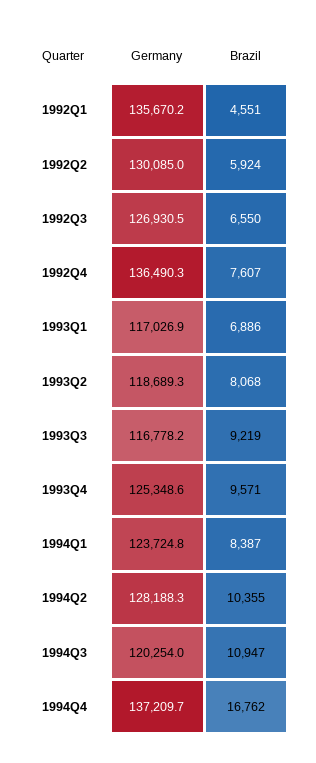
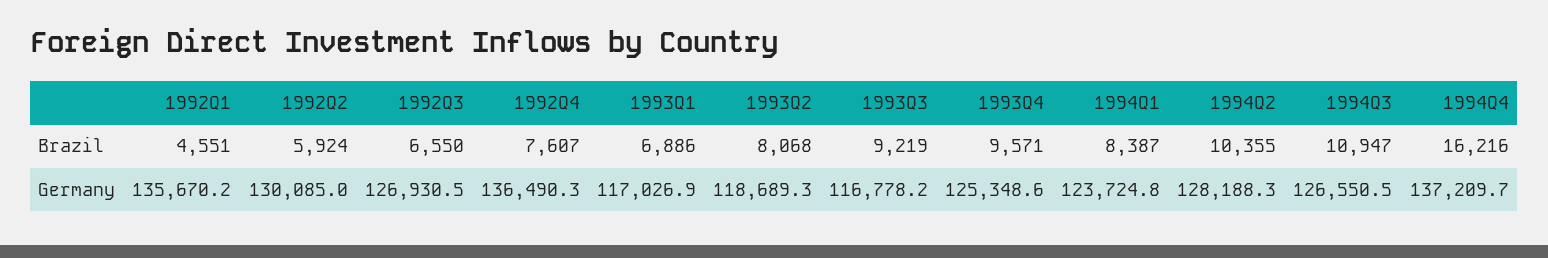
Germany, 1994Q3: 120254 -> 126550.5
Brazil, 1994Q4: 16762 -> 16216

